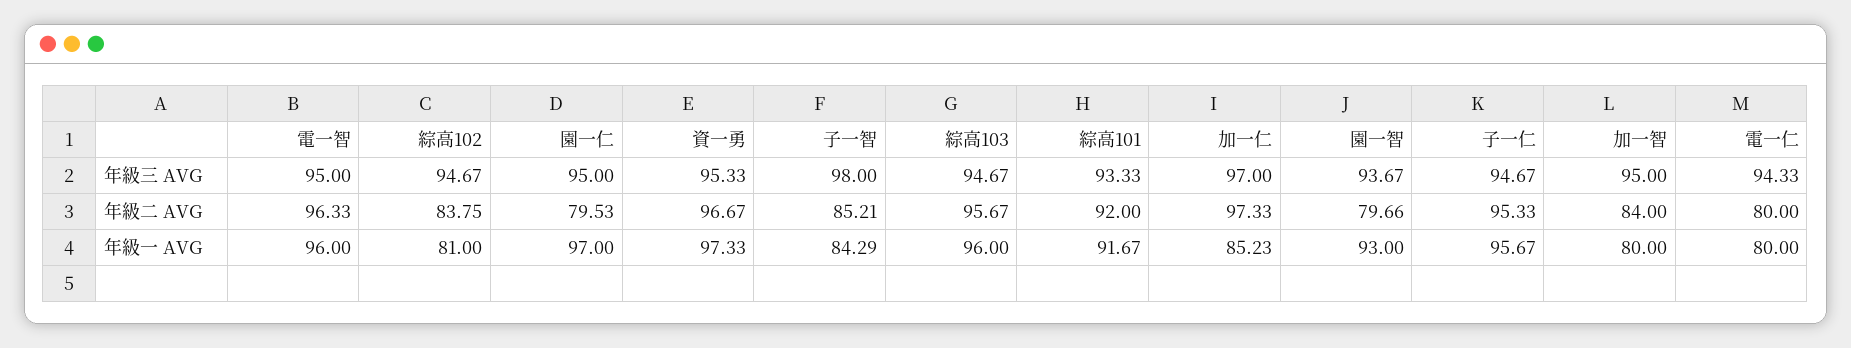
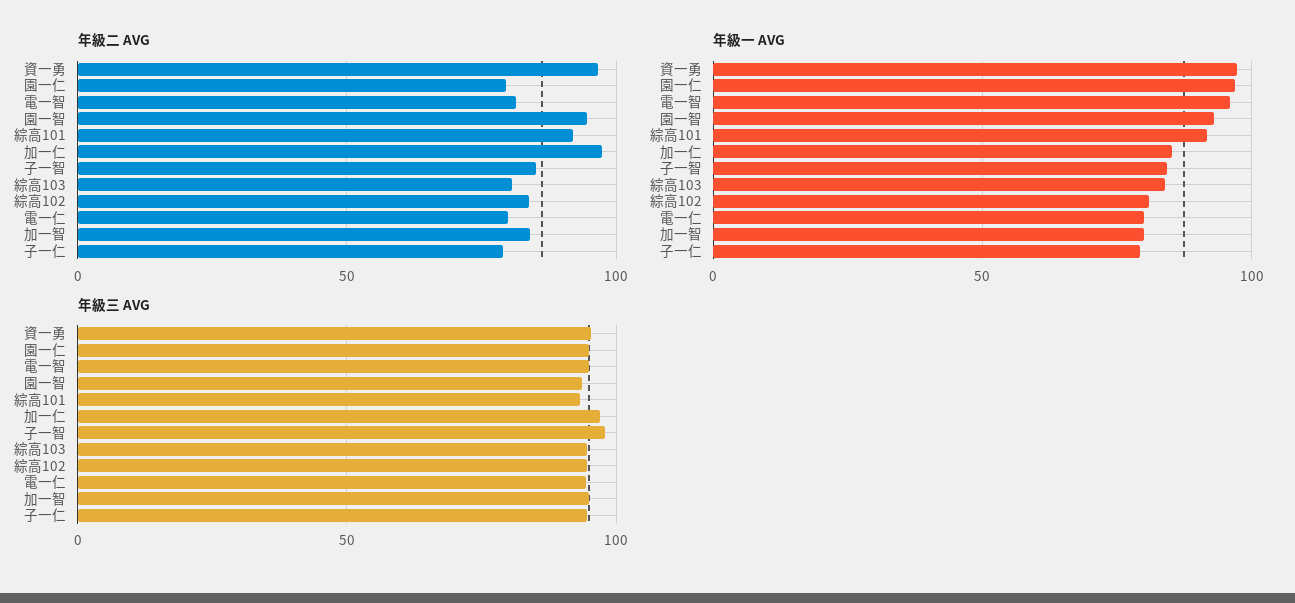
年級二 AVG, 電一智: 96.33 -> 80
年級二 AVG, 綜高103: 95.67 -> 80
年級二 AVG, 園一智: 79.66 -> 95
年級二 AVG, 子一仁: 95.33 -> 80
年級一 AVG, 綜高103: 96 -> 85
年級一 AVG, 子一仁: 95.67 -> 80

